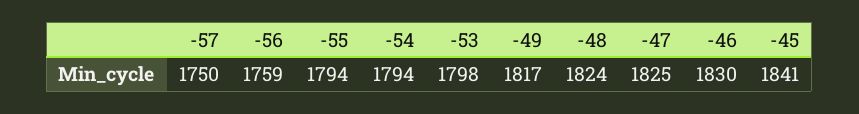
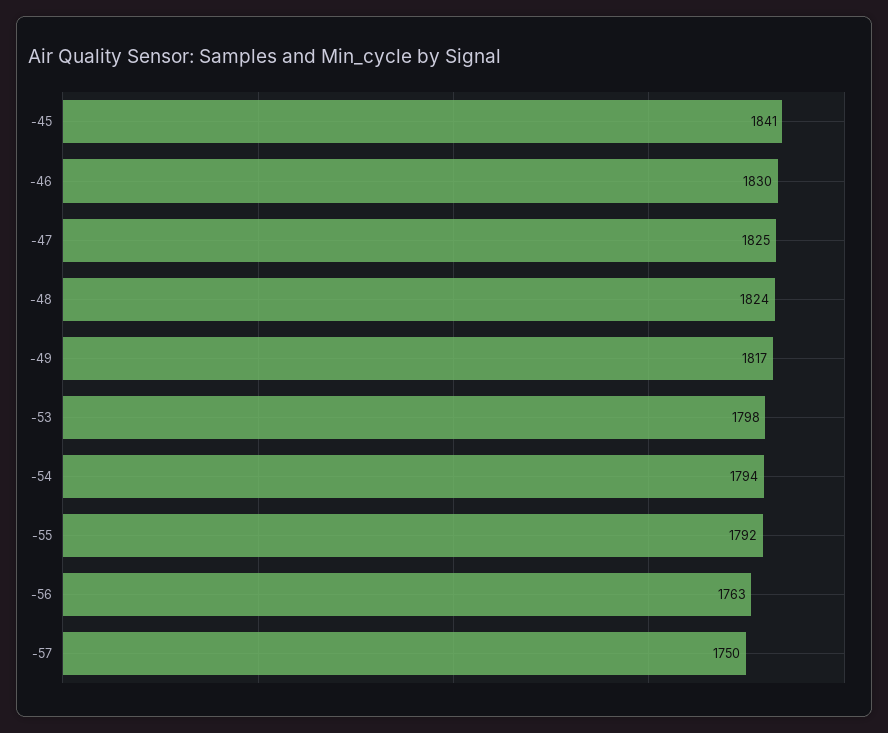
-56: 1759 -> 1763
-55: 1794 -> 1792

